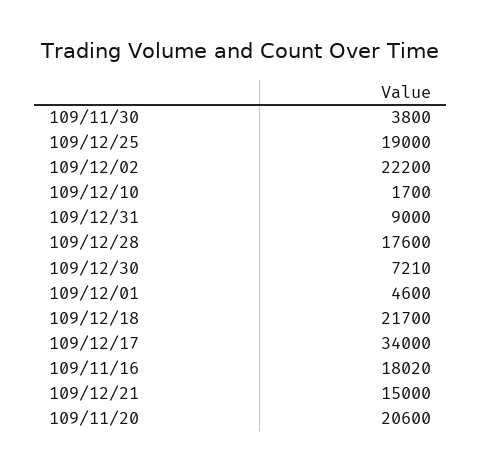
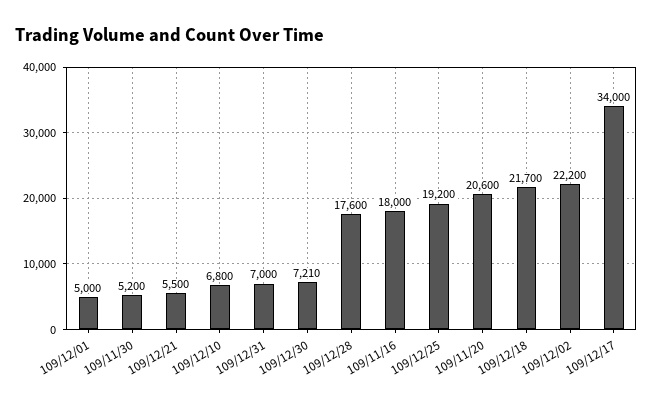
109/11/30: 3800 -> 5200
109/12/25: 19000 -> 19200
109/12/10: 1700 -> 6800
109/12/31: 9000 -> 7000
109/12/01: 4600 -> 5000
109/11/16: 18020 -> 18000
109/12/21: 15000 -> 5500

